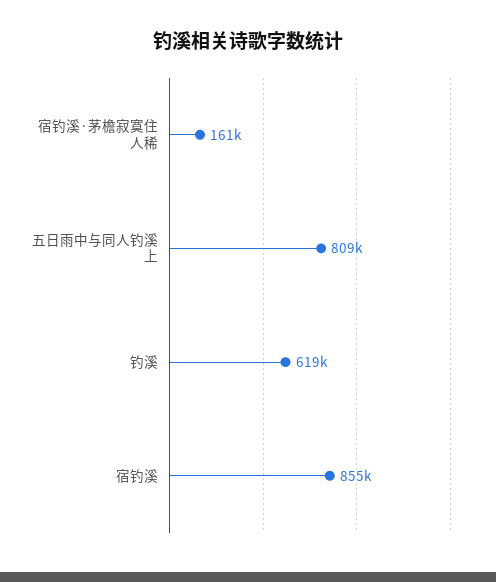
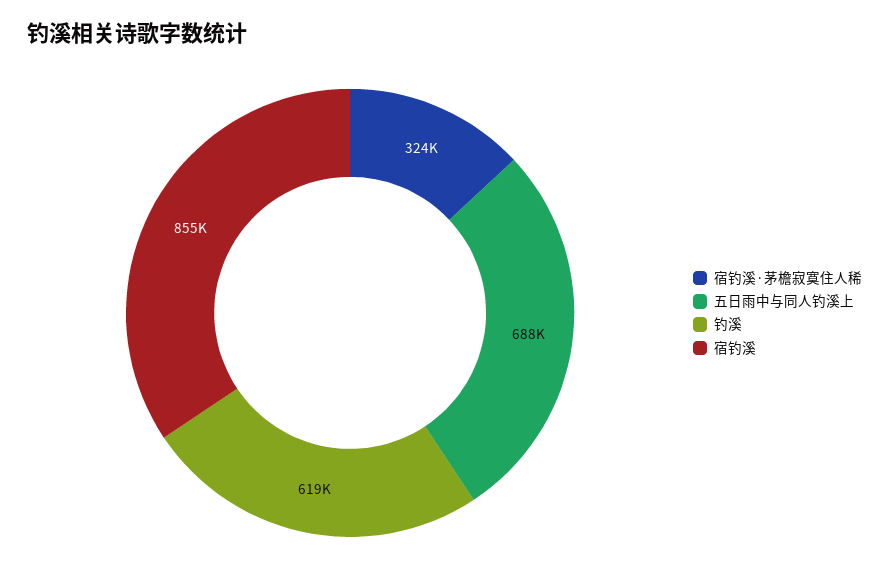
宿钓溪·茅檐寂寞住人稀: 161000 -> 324000
五日雨中与同人钓溪上: 809000 -> 688000

